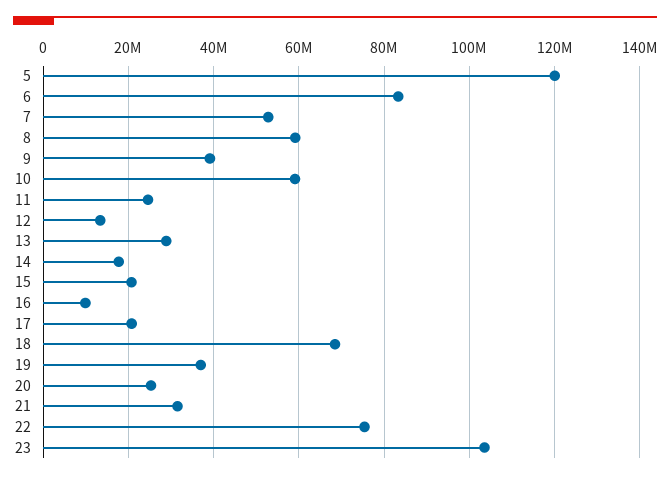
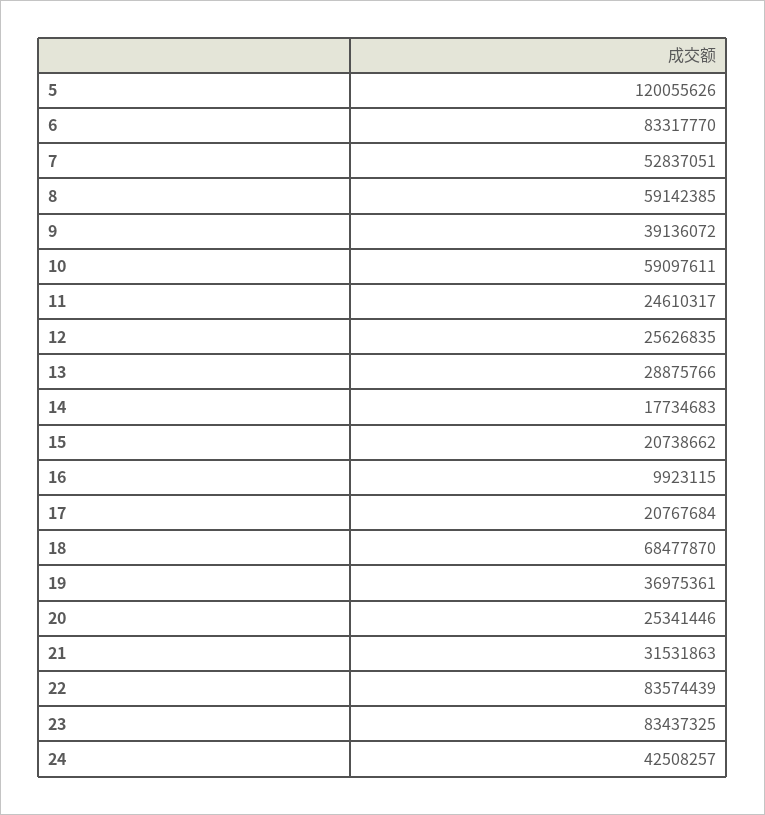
12: 14000000 -> 25626835
22: 76000000 -> 83574439
23: 104000000 -> 83437325
24: none -> 42508257

